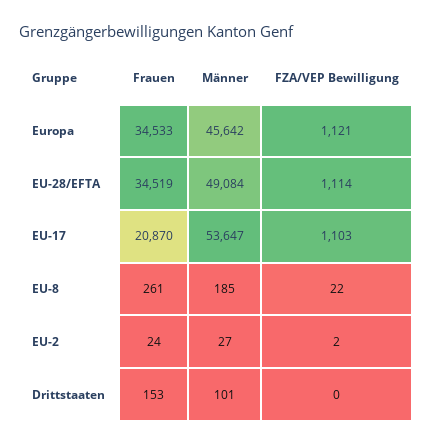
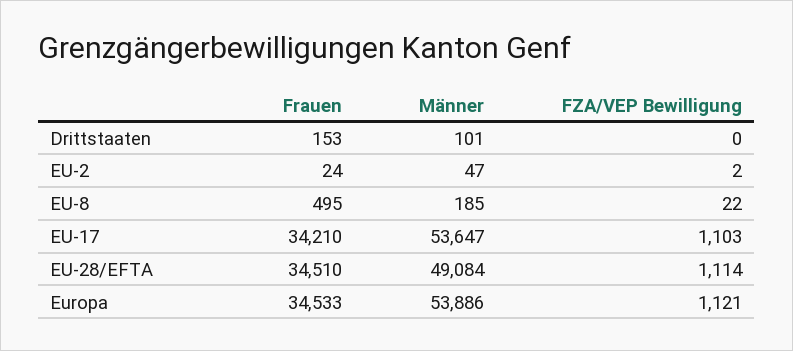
Männer, Europa: 45642 -> 53886
Frauen, EU-28/EFTA: 34519 -> 34510
Frauen, EU-17: 20870 -> 34210
Frauen, EU-8: 261 -> 495
Männer, EU-2: 27 -> 47

